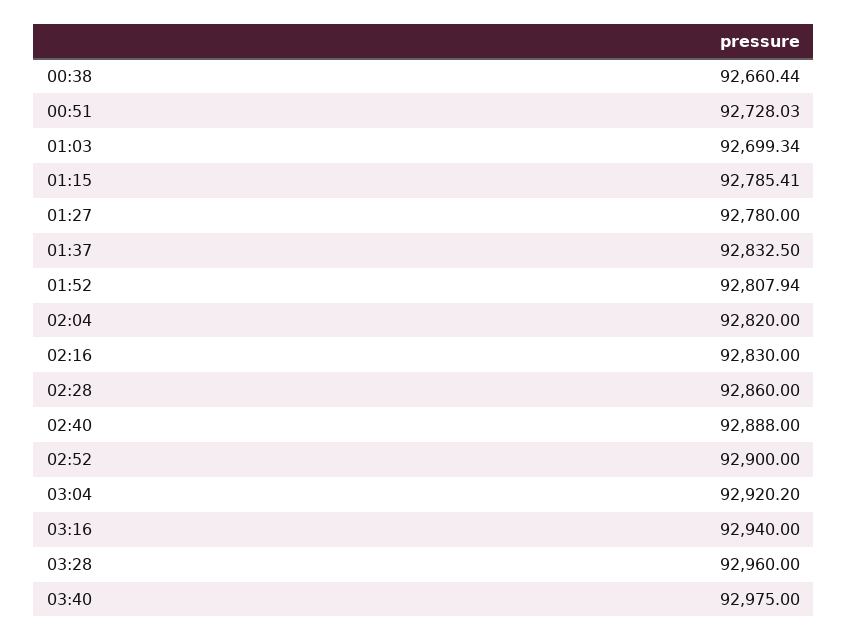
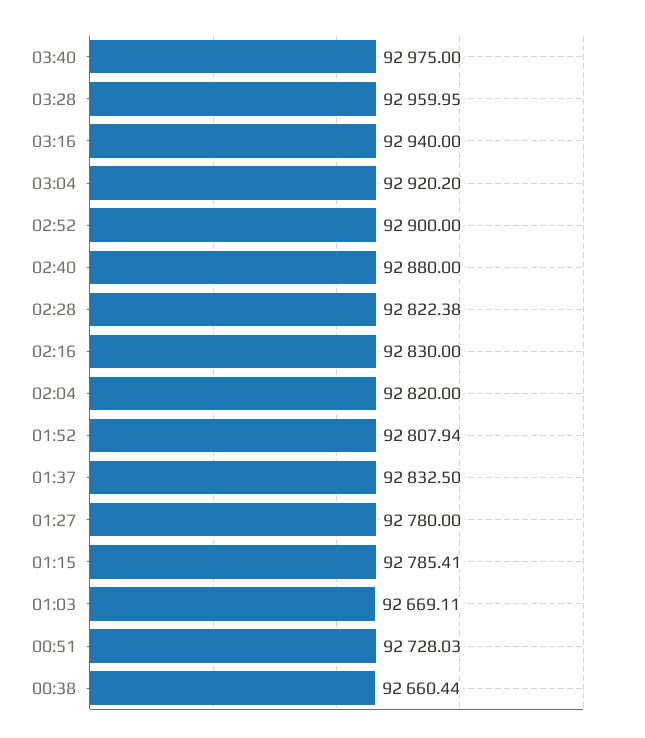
01:03: 92699.34 -> 92669.11
02:28: 92860 -> 92822.38
02:40: 92888 -> 92880
03:28: 92960 -> 92959.95

